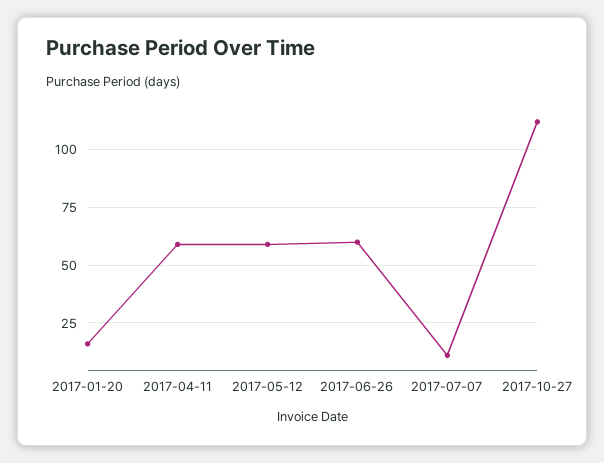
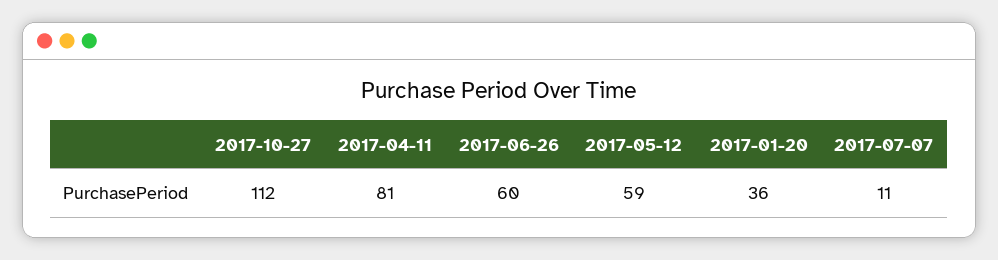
2017-01-20: 15 -> 36
2017-04-11: 60 -> 81

